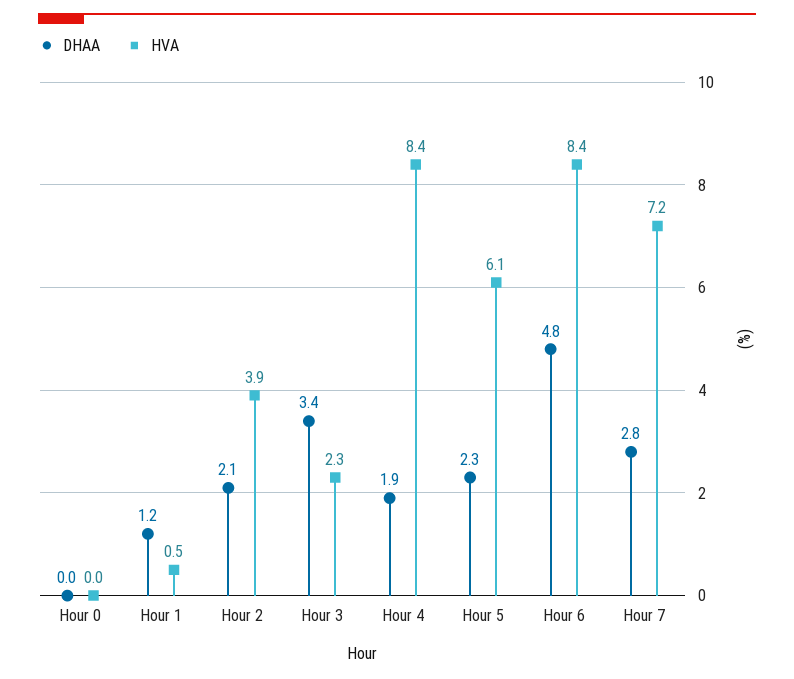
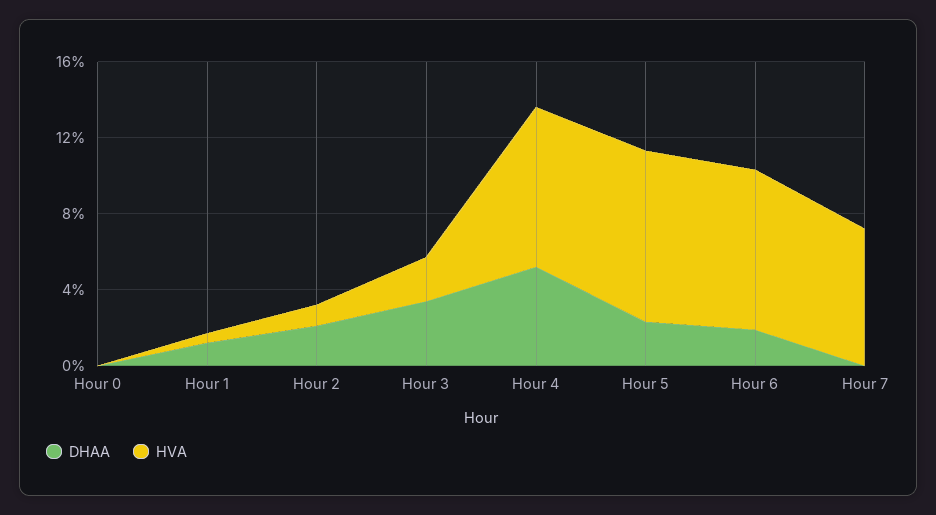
HVA, Hour 2: 3.9 -> 1
DHAA, Hour 4: 1.9 -> 5
HVA, Hour 5: 6.1 -> 9
DHAA, Hour 6: 4.8 -> 2
DHAA, Hour 7: 2.8 -> 0

